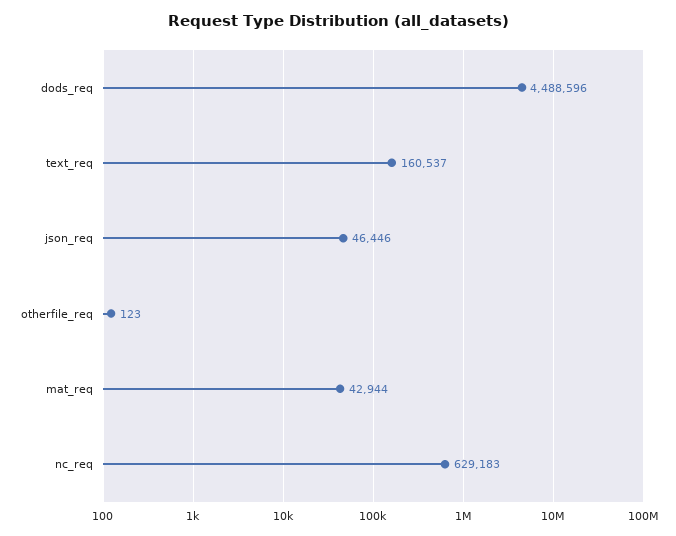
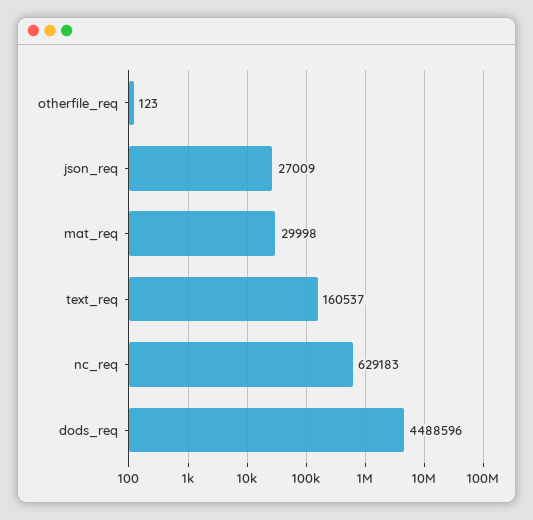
json_req: 46446 -> 27009
mat_req: 42944 -> 29998

